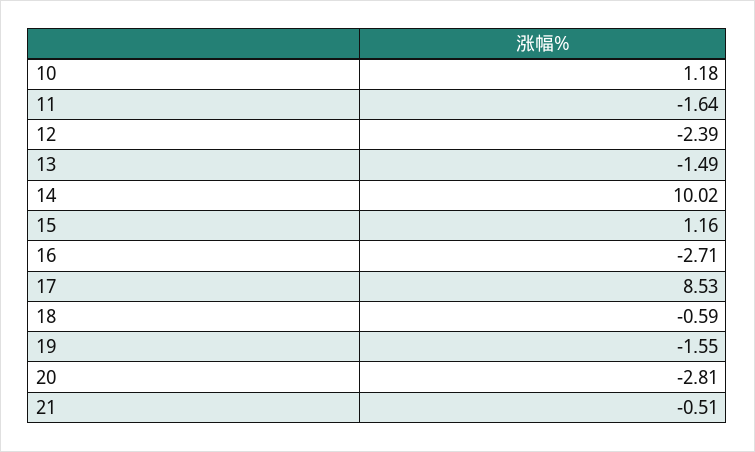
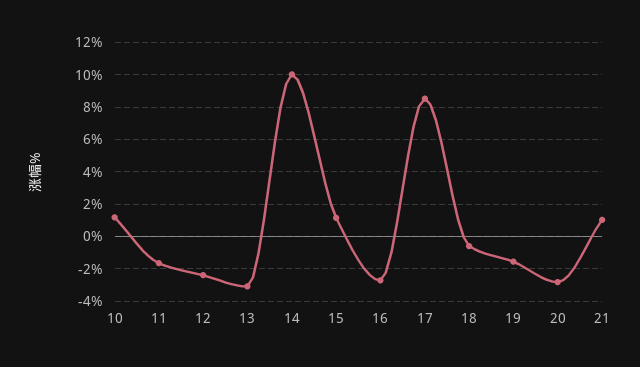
13: -1.49 -> -3
21: -0.51 -> 1

